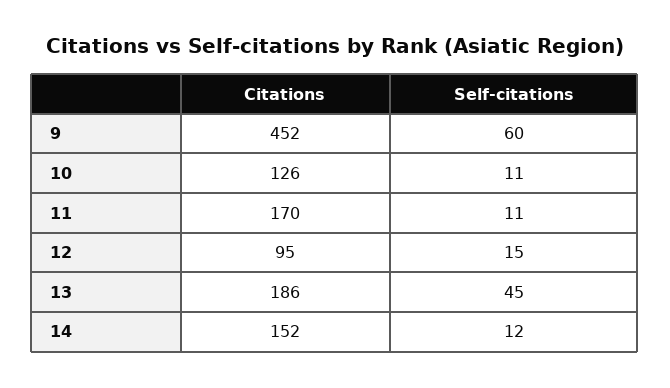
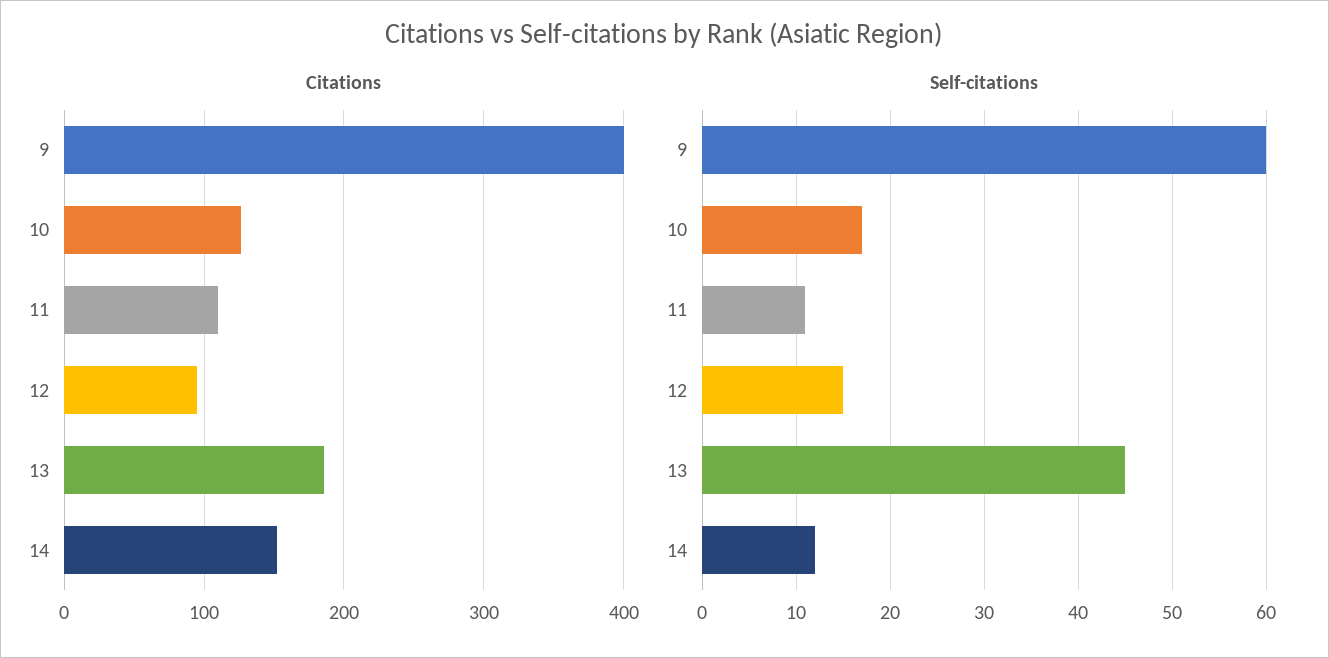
Citations, 9: 452 -> 400
Self-citations, 10: 11 -> 17
Citations, 11: 170 -> 110

